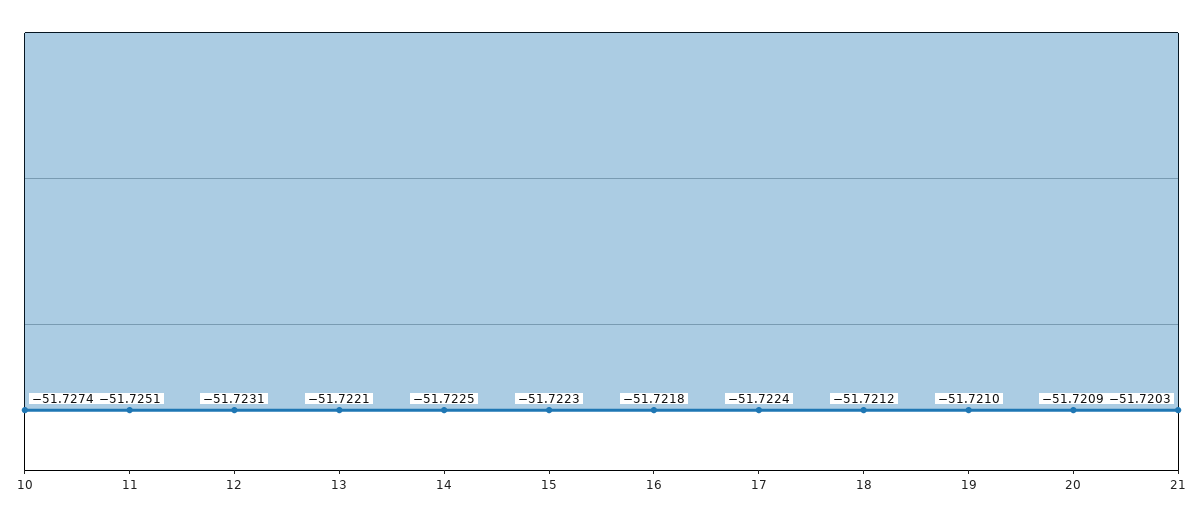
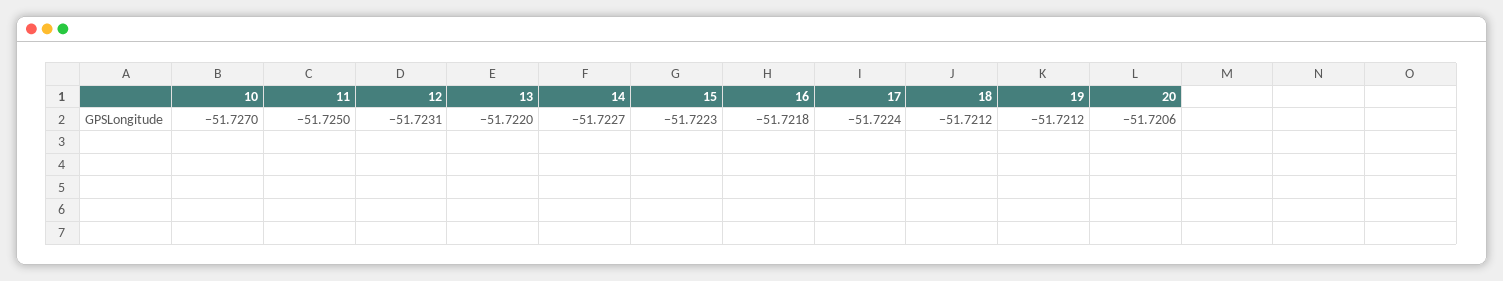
10: -51.7274 -> -51.727
11: -51.7251 -> -51.725
13: -51.7221 -> -51.722
14: -51.7225 -> -51.7227
19: -51.721 -> -51.7212
20: -51.7209 -> -51.7206
21: -51.7203 -> none

